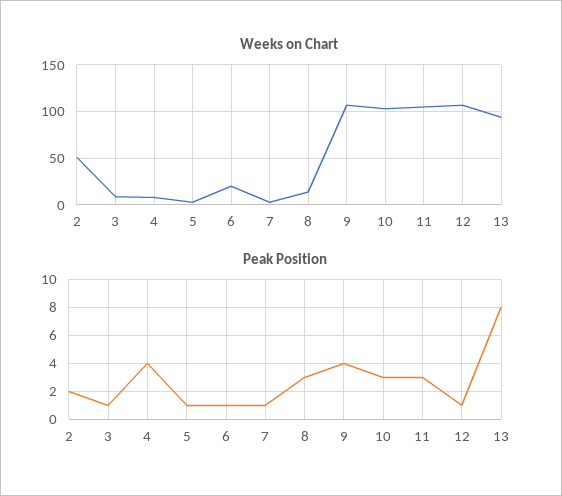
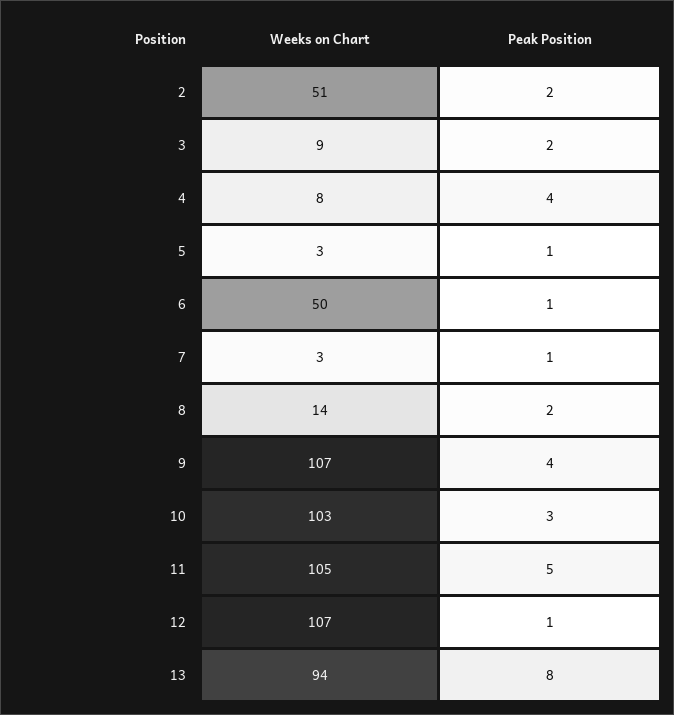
Weeks on Chart, 6: 20 -> 50
Peak Position, 3: 1 -> 2
Peak Position, 8: 3 -> 2
Peak Position, 11: 3 -> 5

